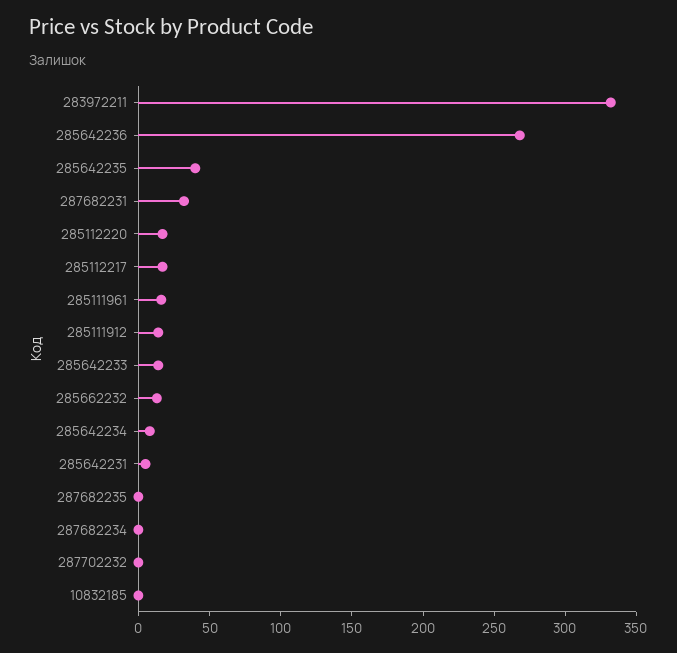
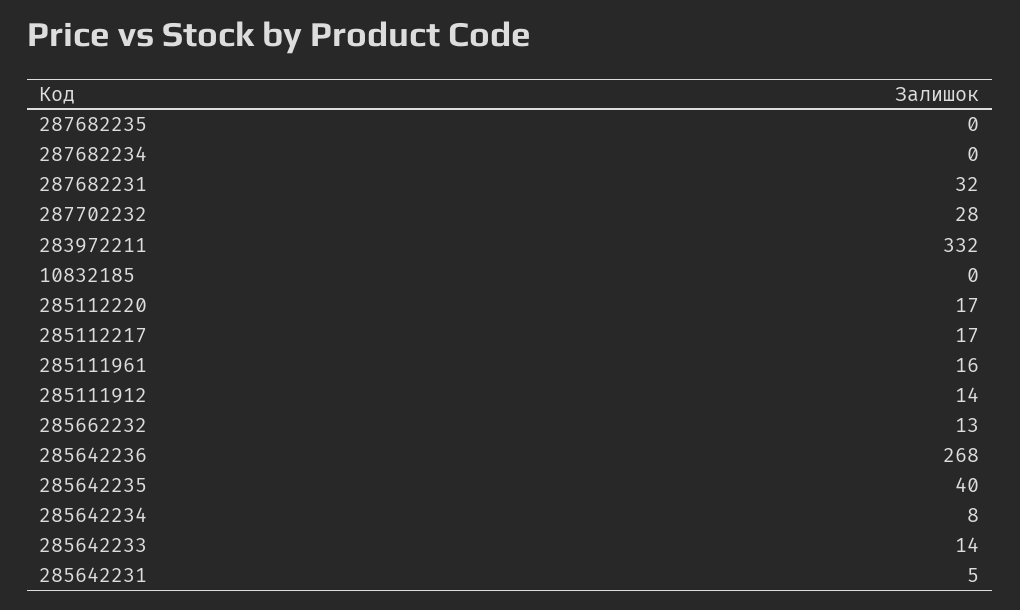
287702232: 0 -> 28

